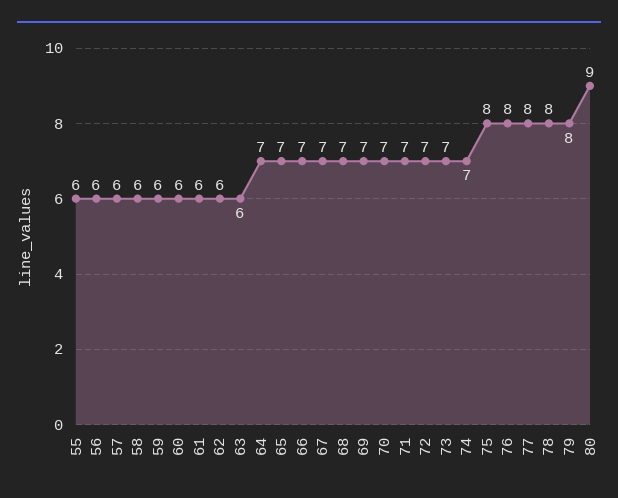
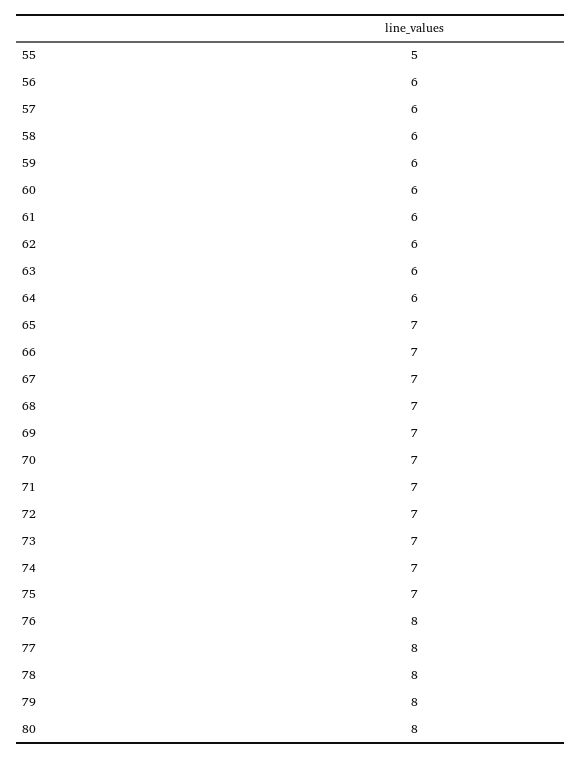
55: 6 -> 5
64: 7 -> 6
75: 8 -> 7
80: 9 -> 8

